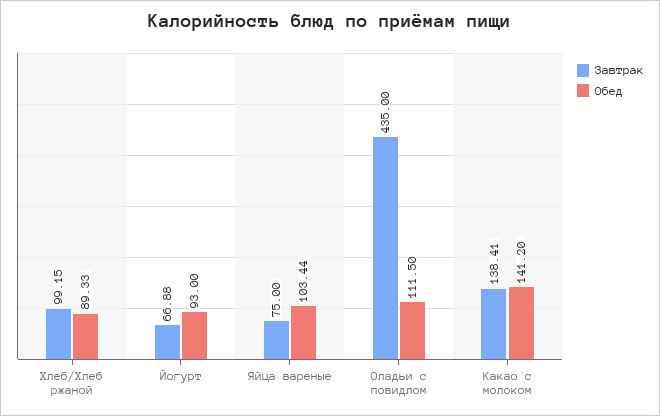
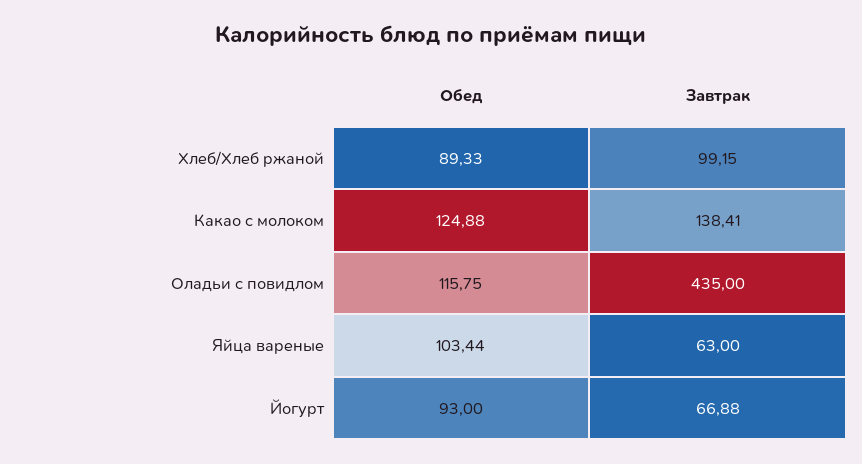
Завтрак, Яйца вареные: 75 -> 63
Обед, Оладьи с повидлом: 111.5 -> 115.75
Обед, Какао с молоком: 141.2 -> 124.88

